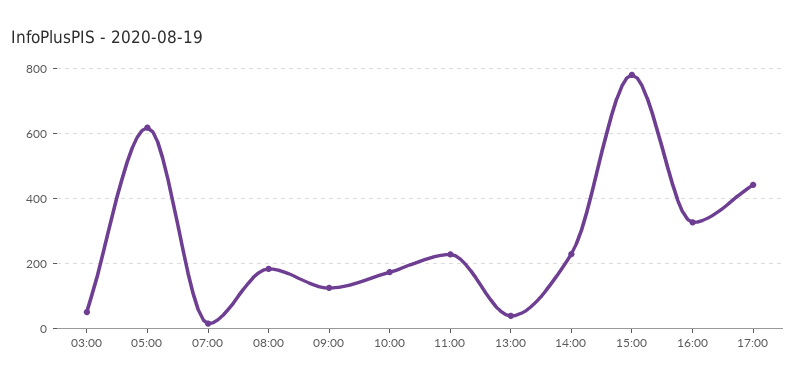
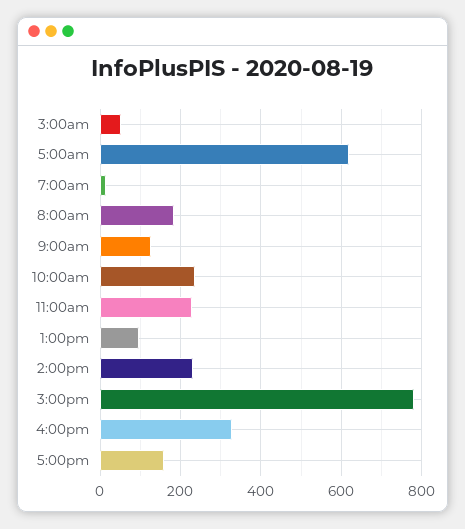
10:00: 180 -> 240
13:00: 40 -> 100
17:00: 440 -> 160

